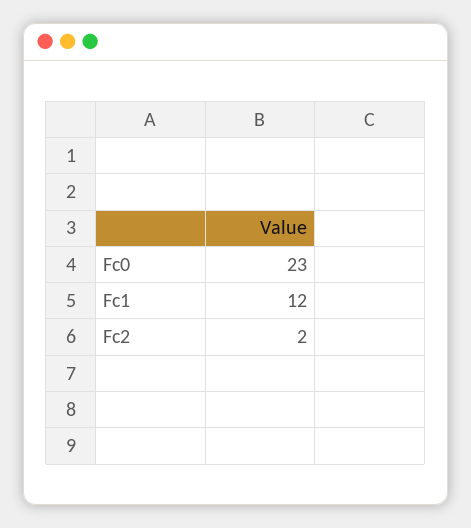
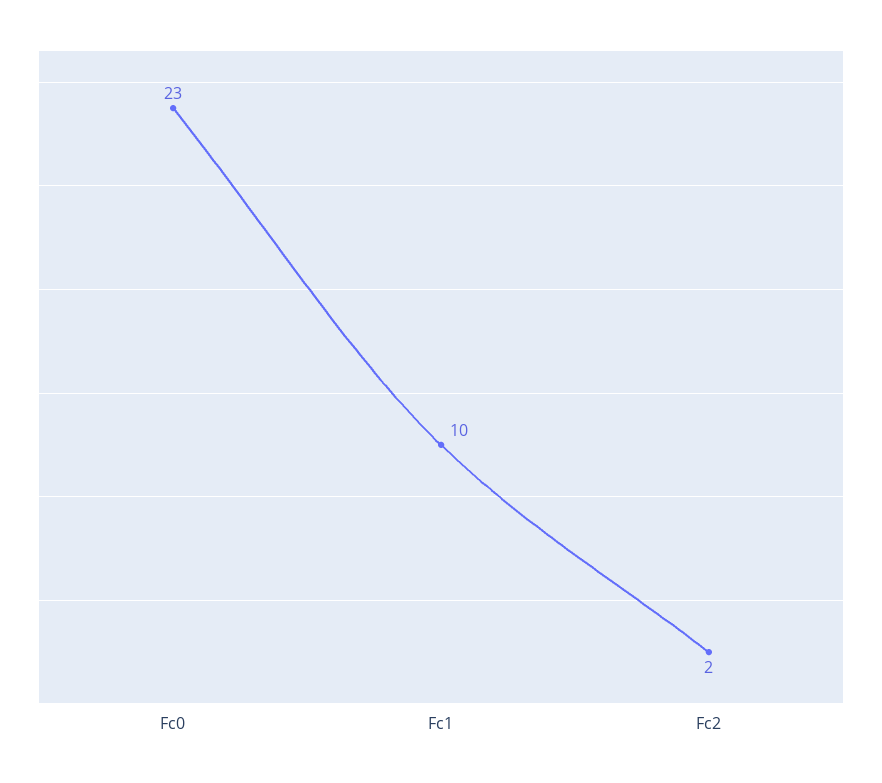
Fc1: 12 -> 10

